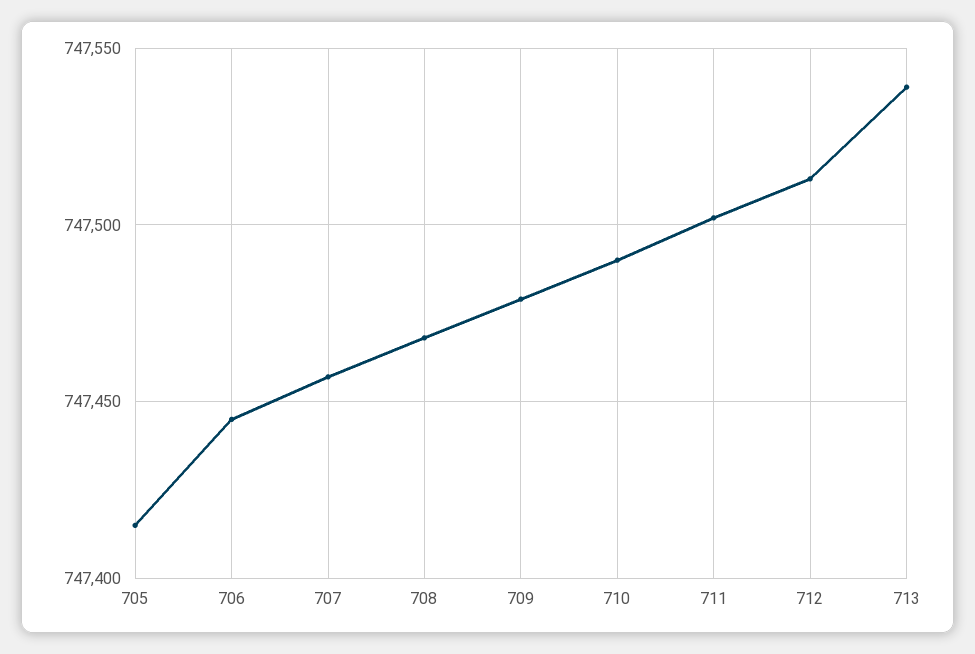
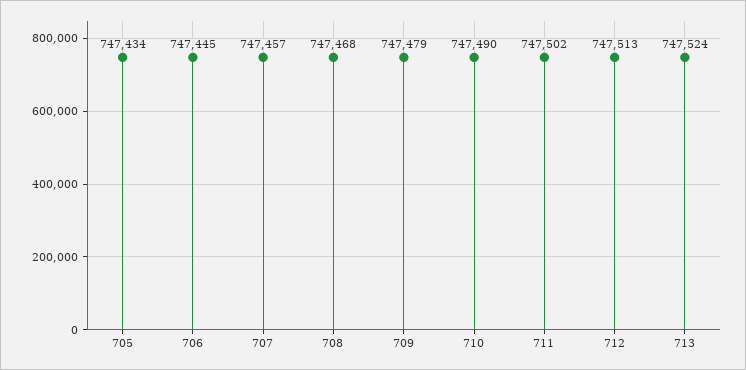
705: 747415 -> 747434
713: 747540 -> 747524

